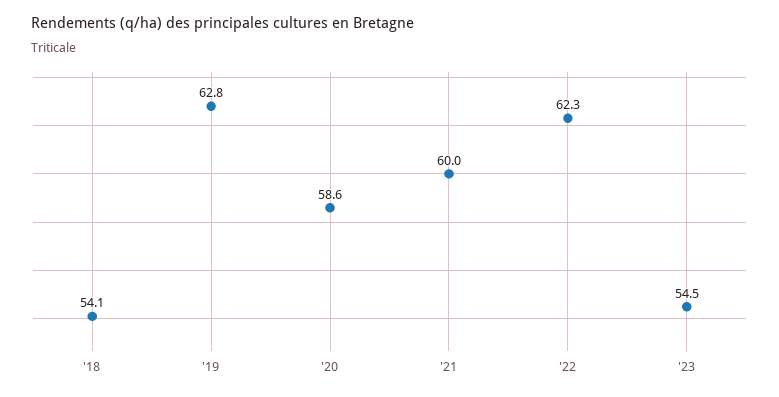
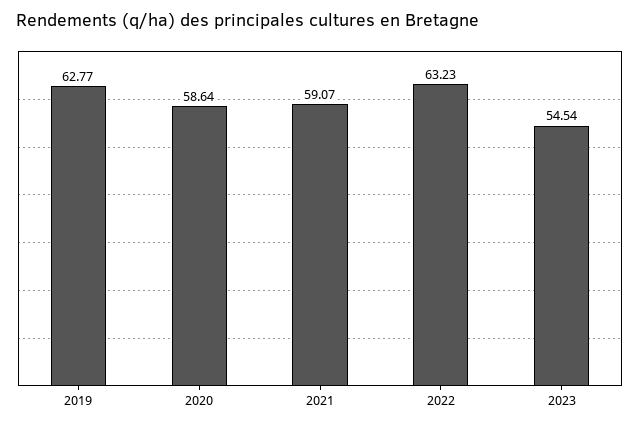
'18: 54.1 -> none
'21: 60 -> 59.07
'22: 62.3 -> 63.23

